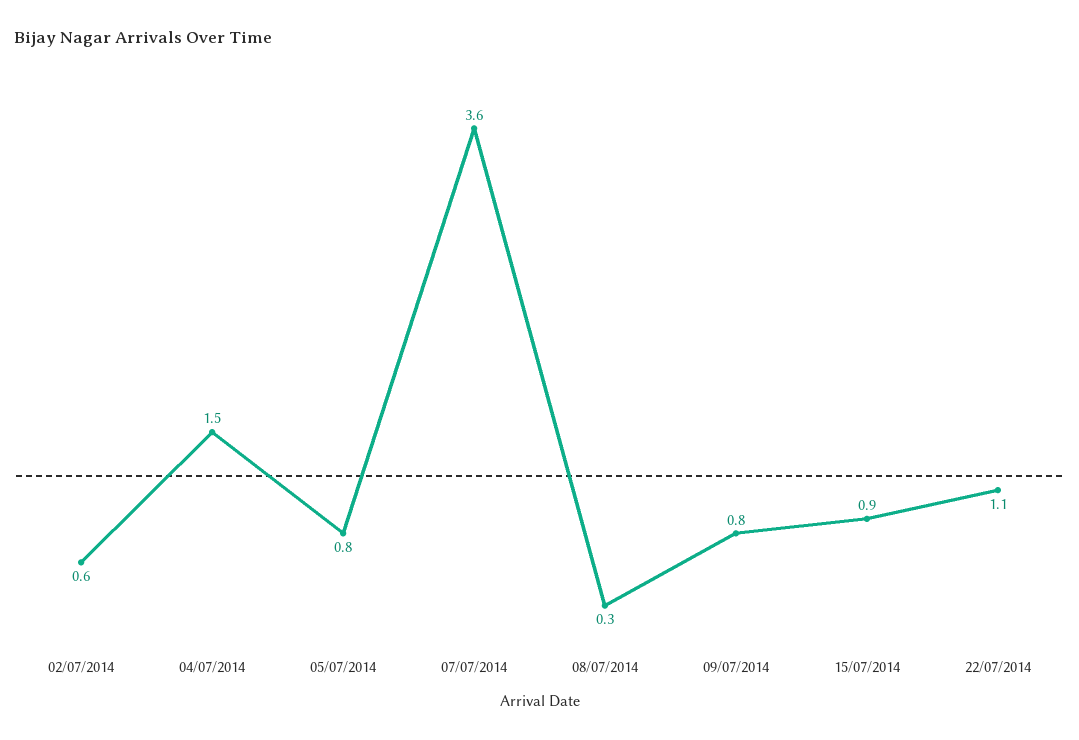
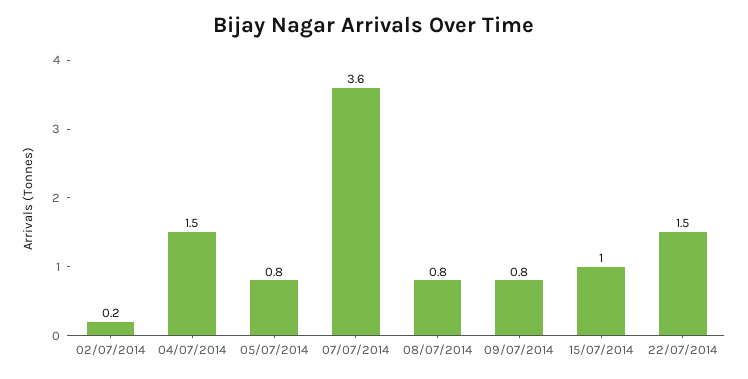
02/07/2014: 0.6 -> 0.2
08/07/2014: 0.3 -> 0.8
15/07/2014: 0.9 -> 1
22/07/2014: 1.1 -> 1.5

